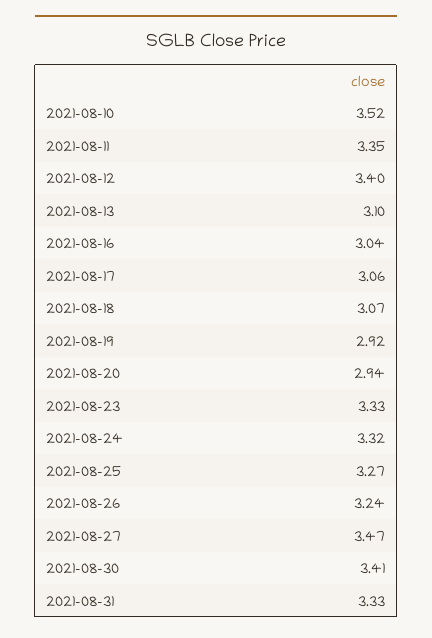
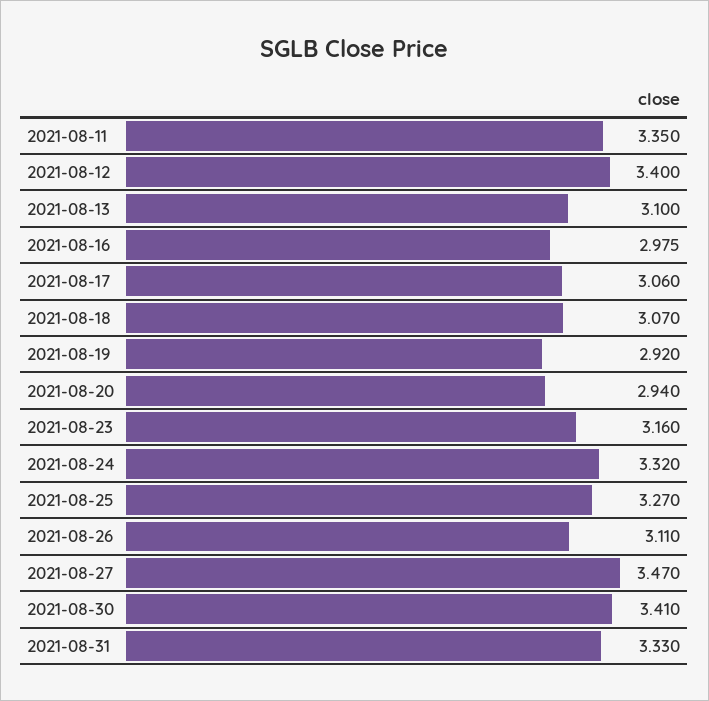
2021-08-10: 3.52 -> none
2021-08-16: 3.04 -> 2.975
2021-08-23: 3.33 -> 3.16
2021-08-26: 3.24 -> 3.11

